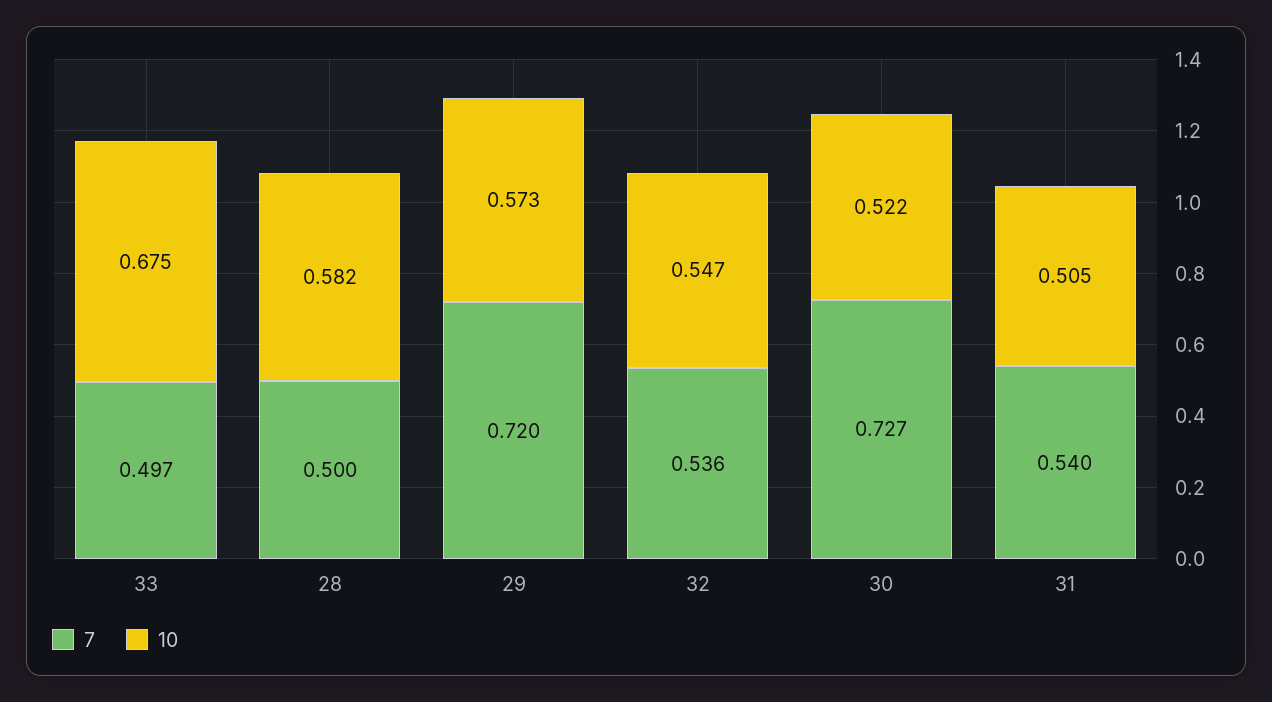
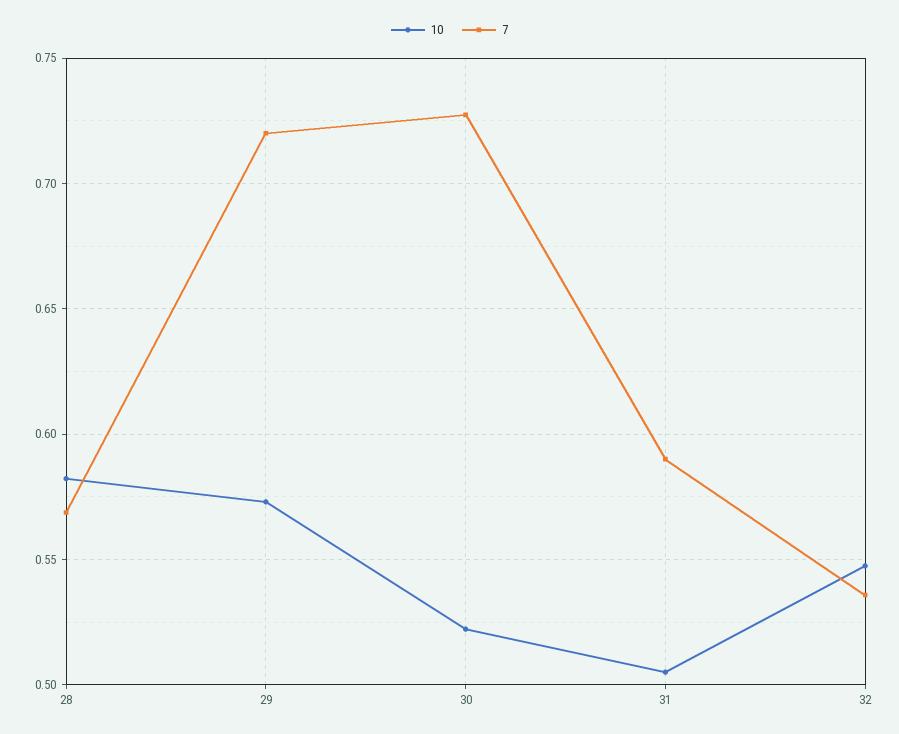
7, 33: 0.497 -> none
10, 33: 0.675 -> none
7, 28: 0.5 -> 0.57
7, 31: 0.54 -> 0.59

